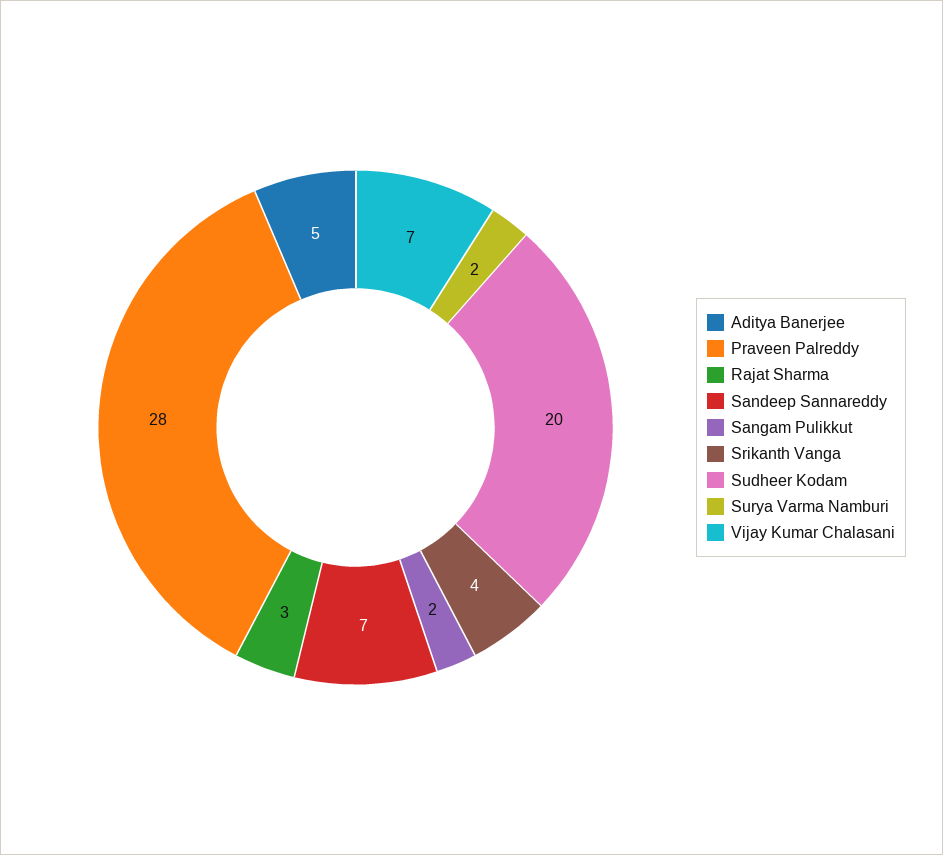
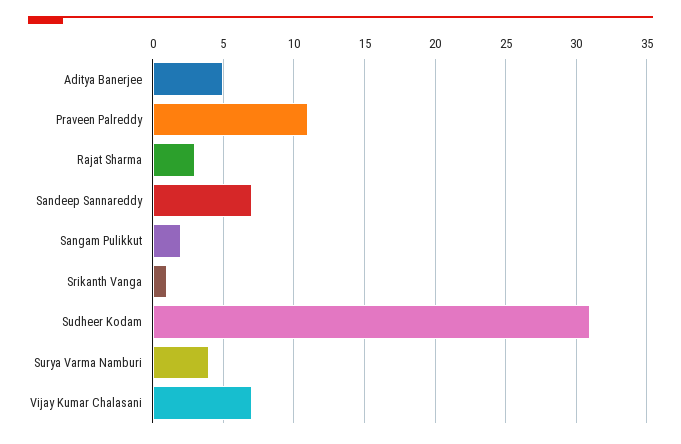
Praveen Palreddy: 28 -> 11
Srikanth Vanga: 4 -> 1
Sudheer Kodam: 20 -> 31
Surya Varma Namburi: 2 -> 4

